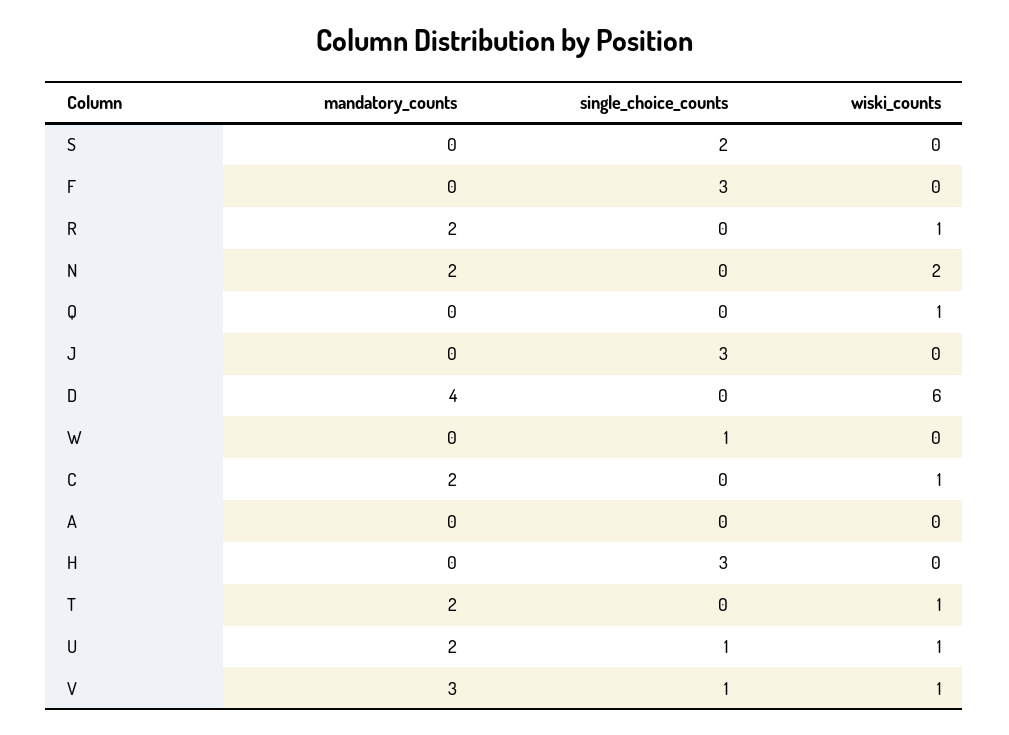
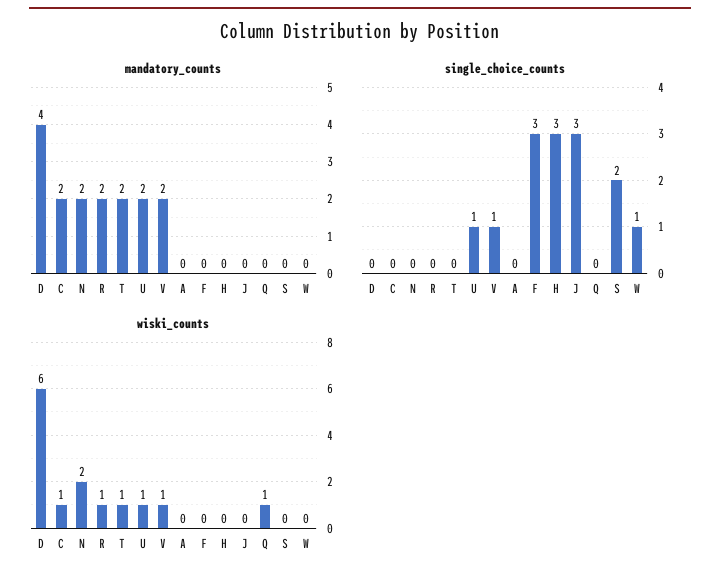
mandatory_counts, V: 3 -> 2

